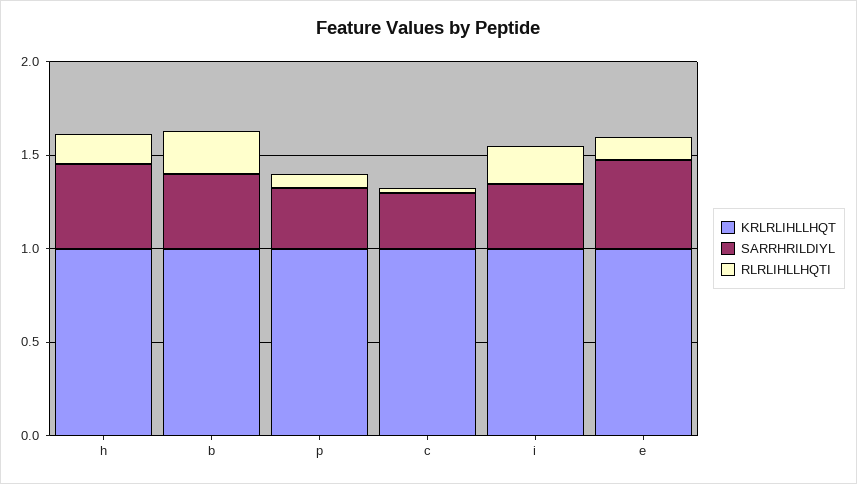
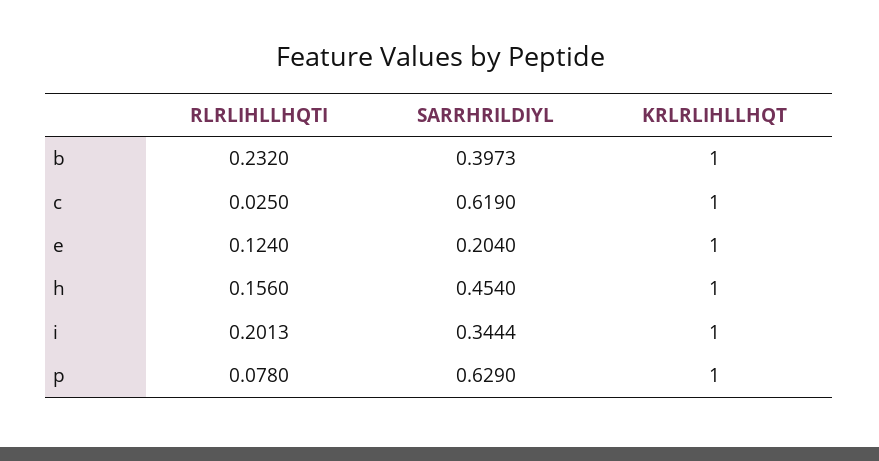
SARRHRILDIYL, p: 0.3 -> 0.629
SARRHRILDIYL, c: 0.3 -> 0.619
SARRHRILDIYL, e: 0.5 -> 0.204

